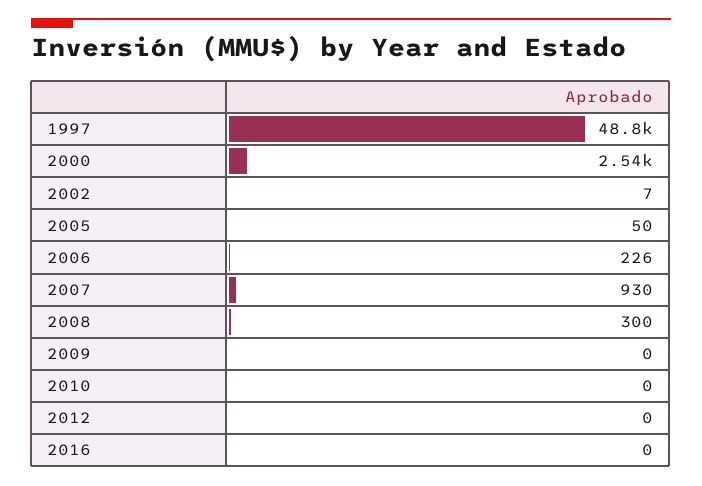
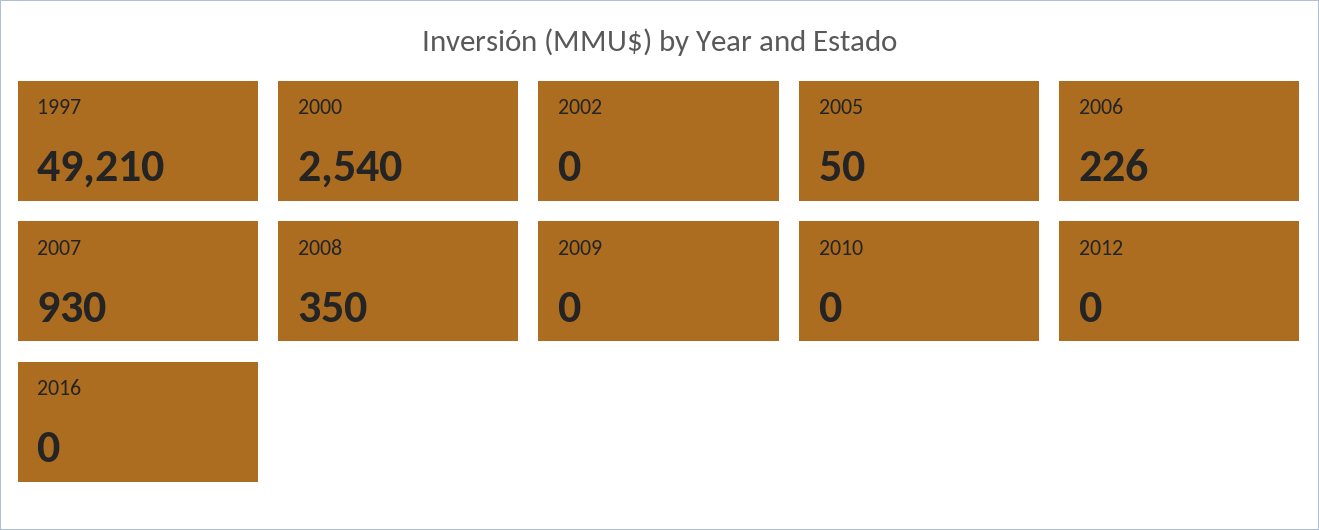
1997: 48800 -> 49210
2002: 7 -> 0
2008: 300 -> 350

